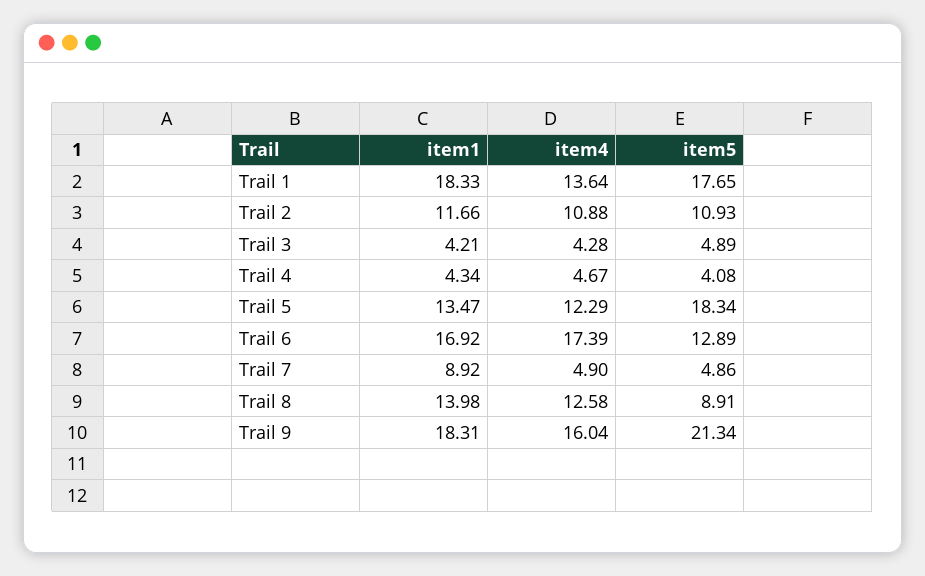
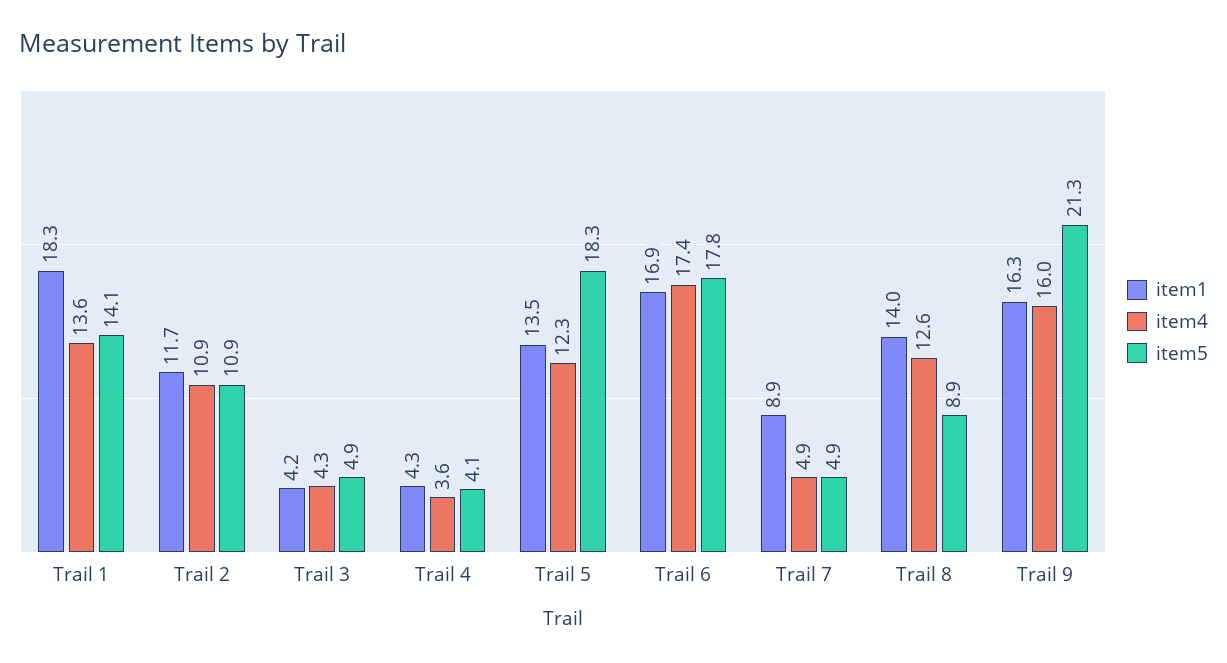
item5, Trail 1: 17.65 -> 14.1
item4, Trail 4: 4.67 -> 3.6
item5, Trail 6: 12.89 -> 17.8
item1, Trail 9: 18.31 -> 16.3

